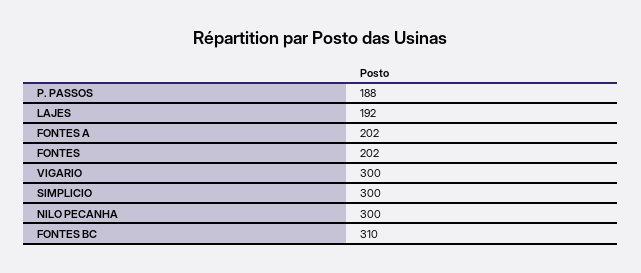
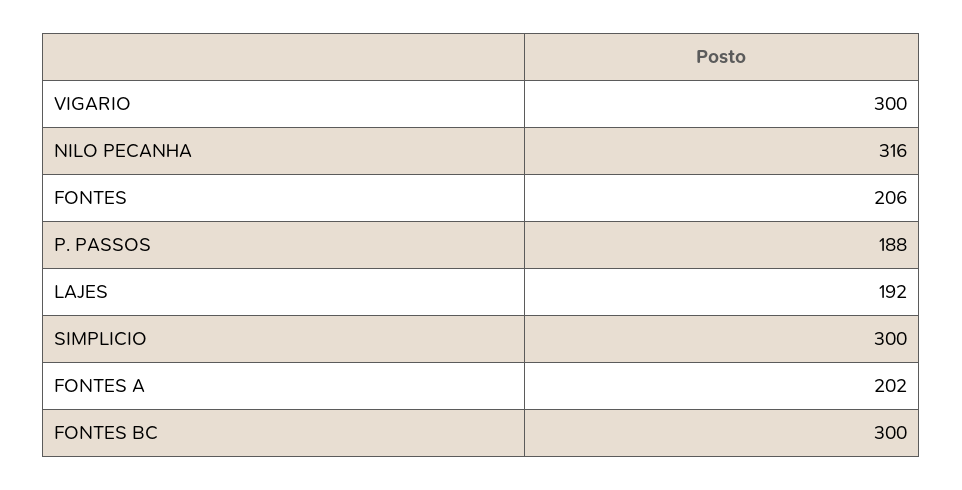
FONTES: 202 -> 206
NILO PECANHA: 300 -> 316
FONTES BC: 310 -> 300

